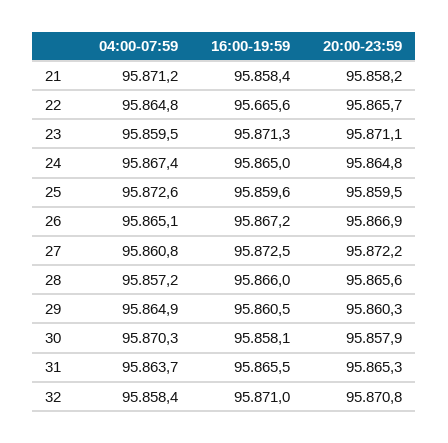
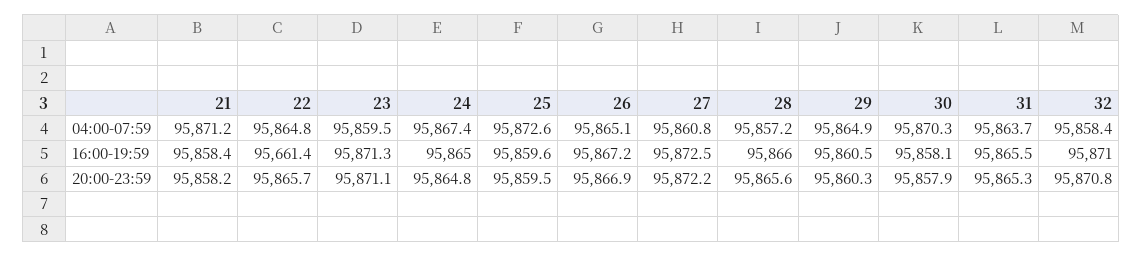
16:00-19:59, 22: 95665.6 -> 95661.4

